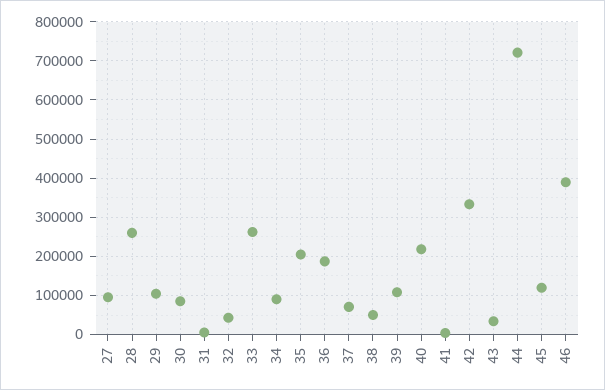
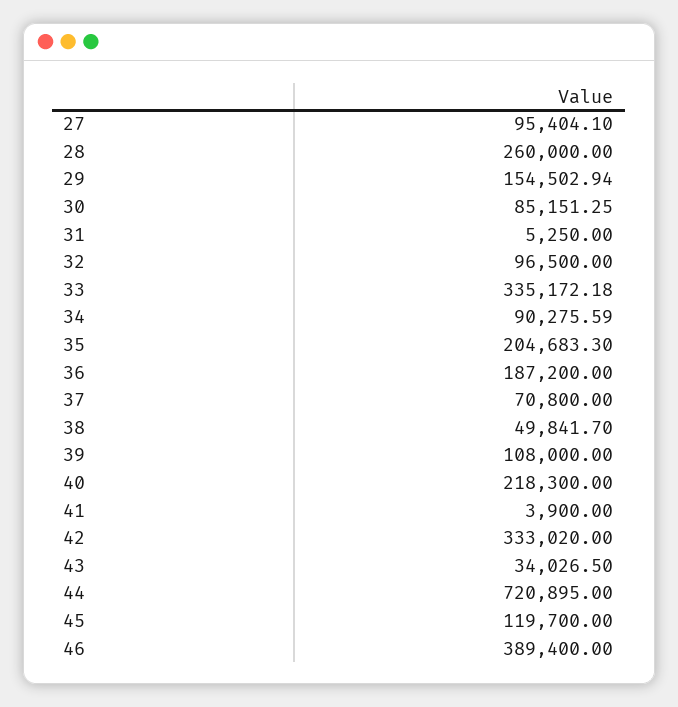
29: 100000 -> 154502.94
32: 40000 -> 96500
33: 260000 -> 335172.18

